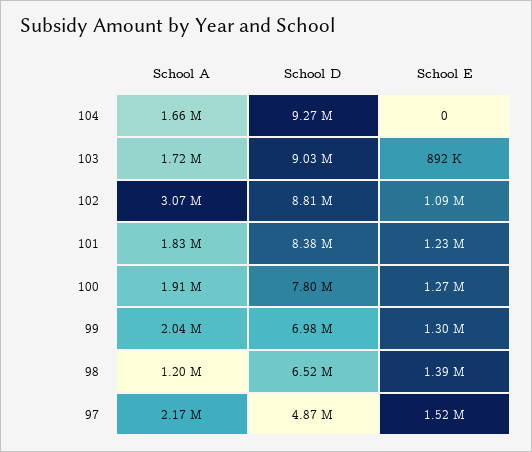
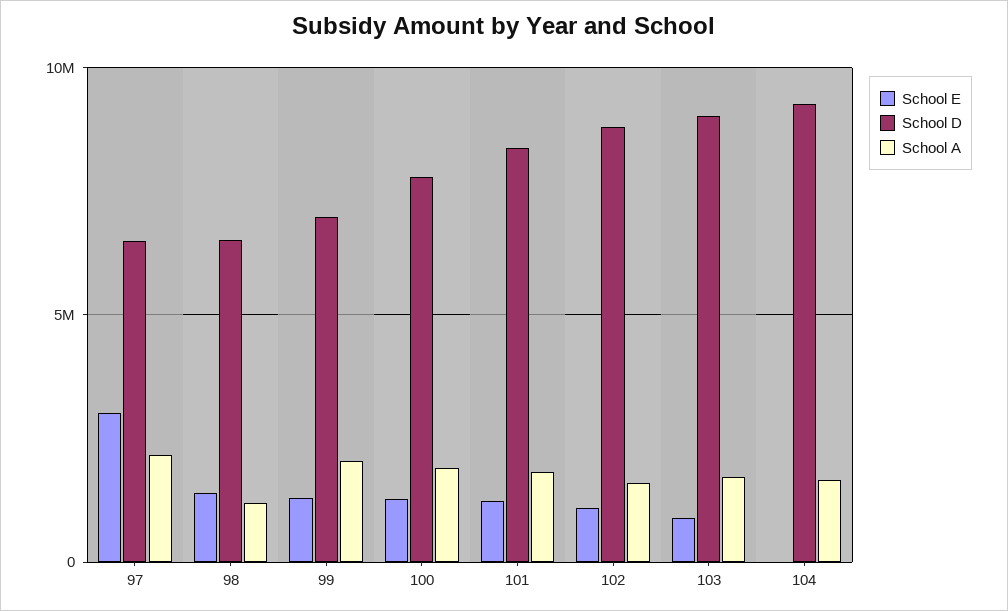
School A, 102: 3070000 -> 1500000
School D, 97: 4870000 -> 6500000
School E, 97: 1520000 -> 3000000

